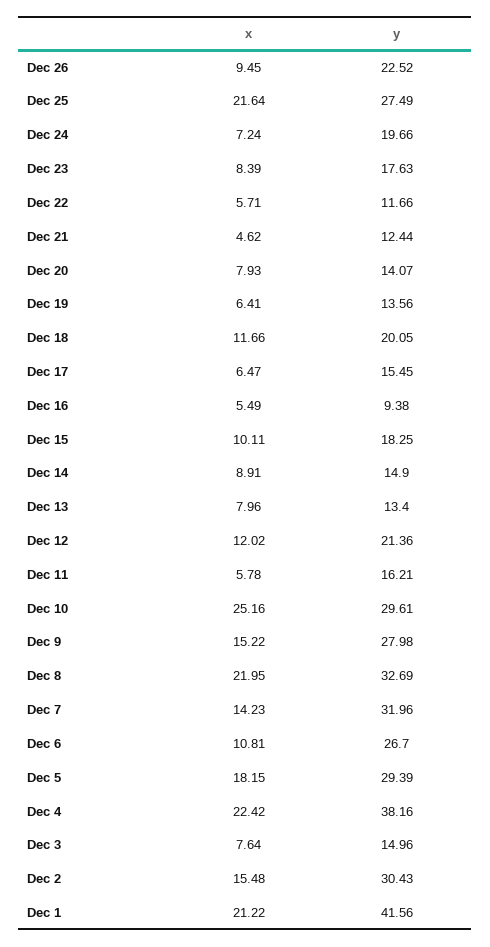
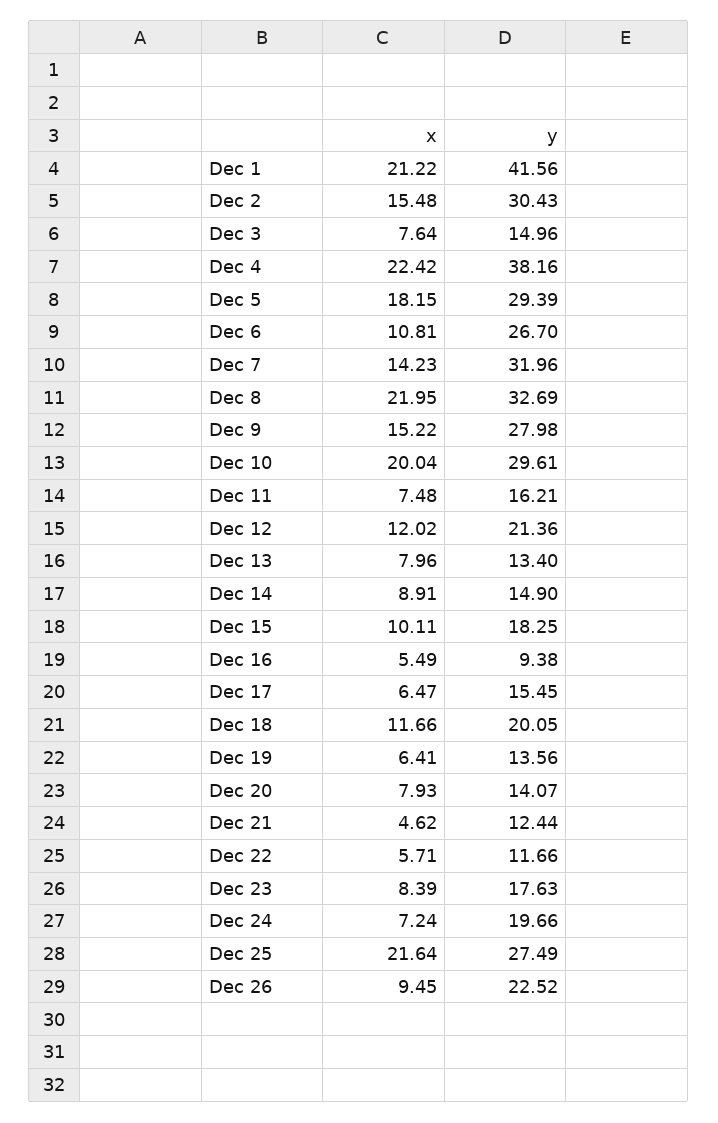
x, Dec 11: 5.78 -> 7.48
x, Dec 10: 25.16 -> 20.04

